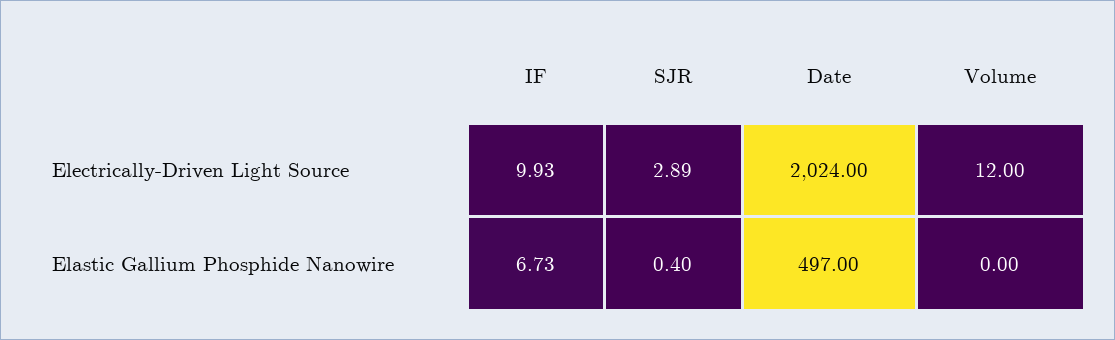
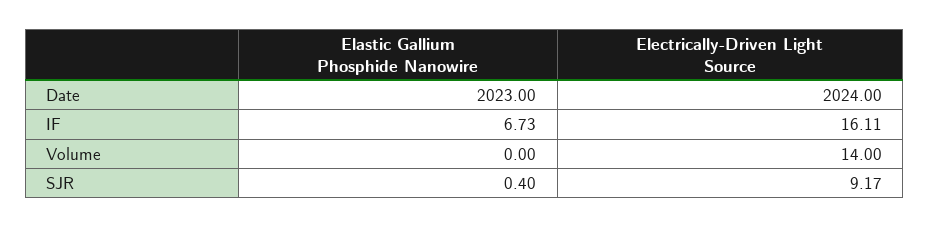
IF, Electrically-Driven Light Source: 9.93 -> 16.11
SJR, Electrically-Driven Light Source: 2.89 -> 9.17
Volume, Electrically-Driven Light Source: 12 -> 14
Date, Elastic Gallium Phosphide Nanowire: 497 -> 2023

